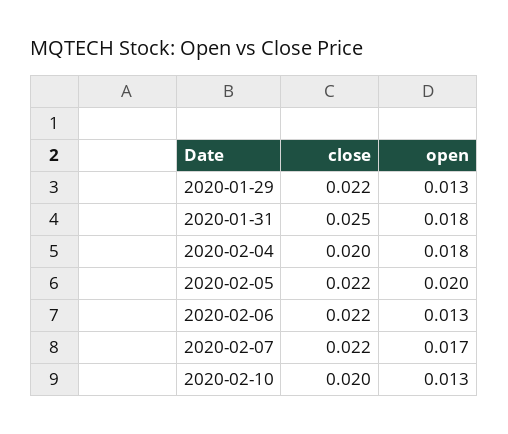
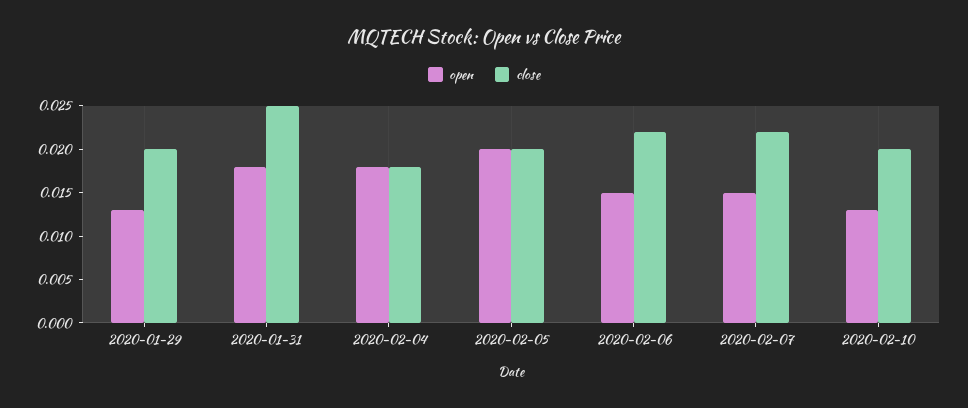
close, 2020-01-29: 0.022 -> 0.02
close, 2020-02-04: 0.02 -> 0.018
close, 2020-02-05: 0.022 -> 0.02
open, 2020-02-06: 0.013 -> 0.015
open, 2020-02-07: 0.017 -> 0.015

